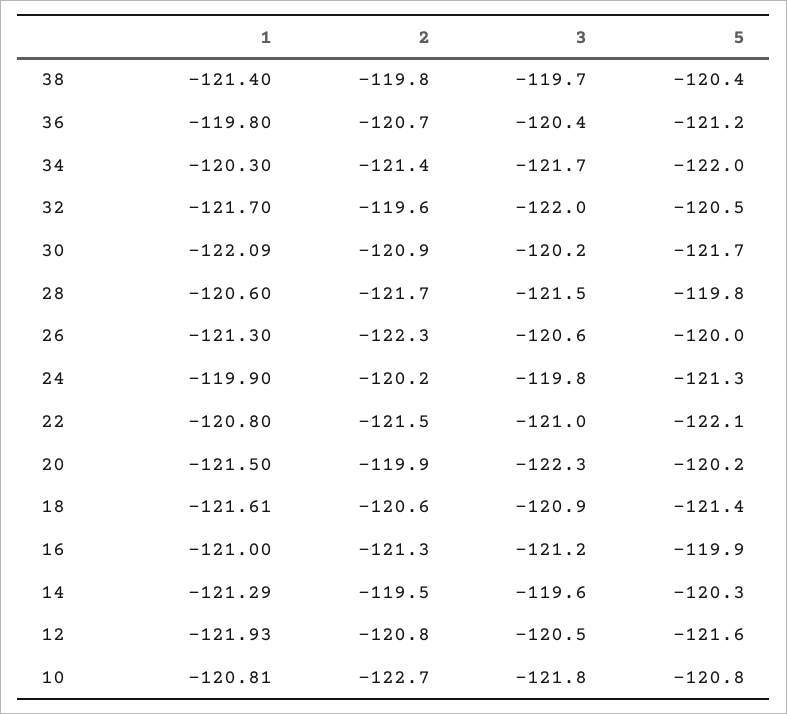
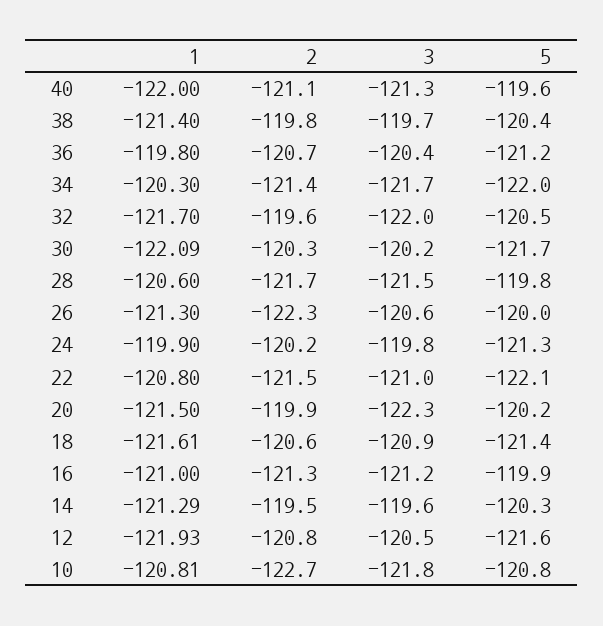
2, 30: -120.9 -> -120.3
1, 40: none -> -122
2, 40: none -> -121.1
3, 40: none -> -121.3
5, 40: none -> -119.6

